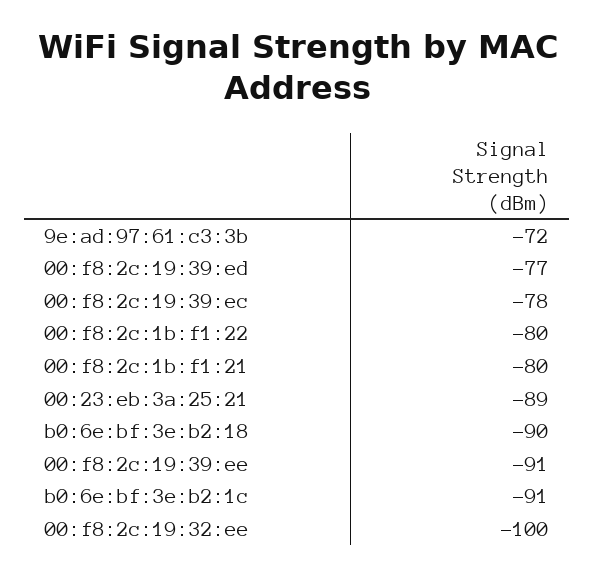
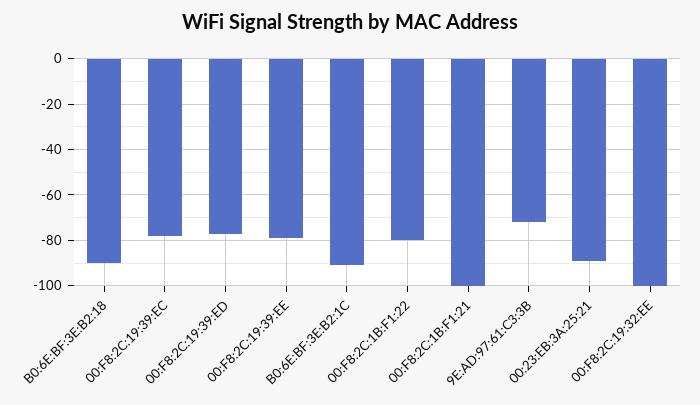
00:f8:2c:1b:f1:21: -80 -> -100
00:f8:2c:19:39:ee: -91 -> -80

